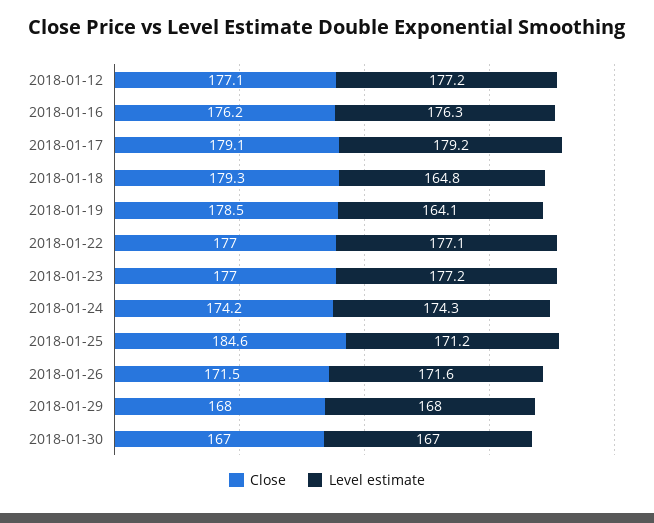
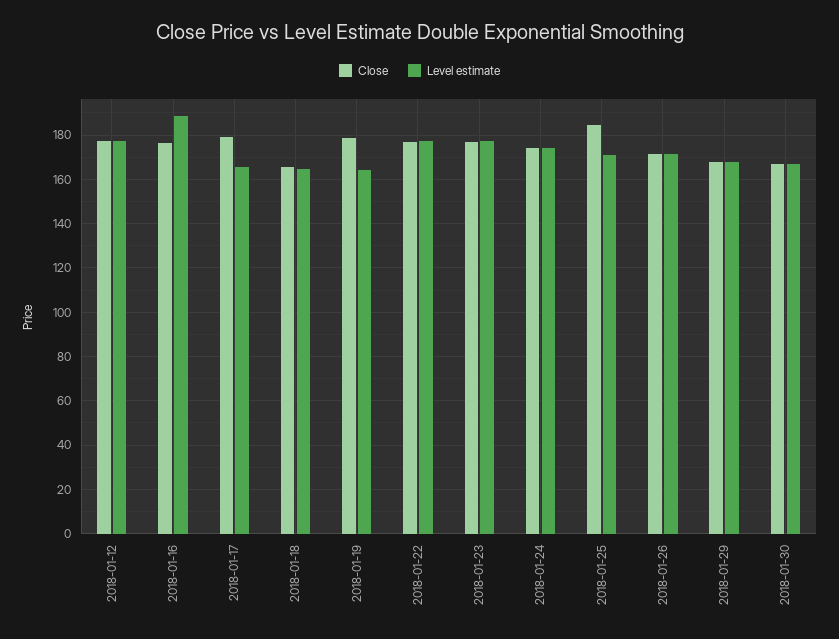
Level estimate, 2018-01-16: 176.3 -> 190
Level estimate, 2018-01-17: 179.2 -> 165
Close, 2018-01-18: 179.3 -> 165

